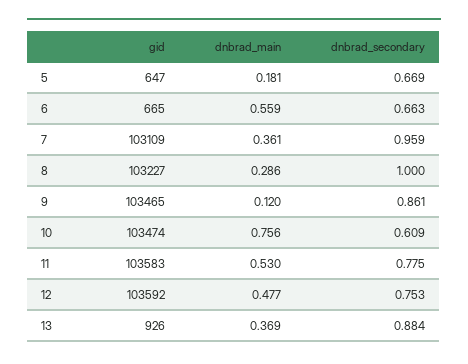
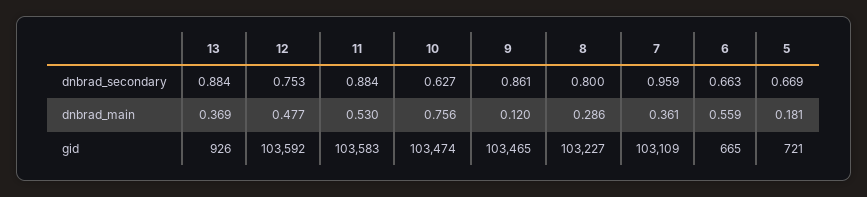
gid, 5: 647 -> 721
dnbrad_secondary, 8: 1 -> 0.8
dnbrad_secondary, 10: 0.609 -> 0.627
dnbrad_secondary, 11: 0.775 -> 0.884

